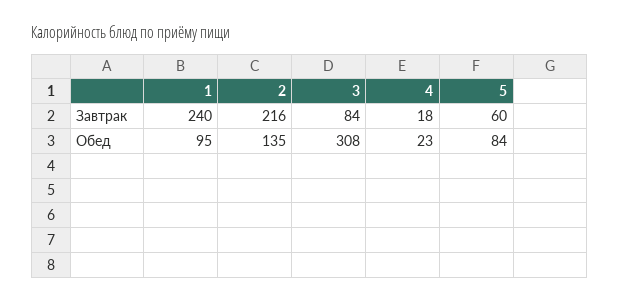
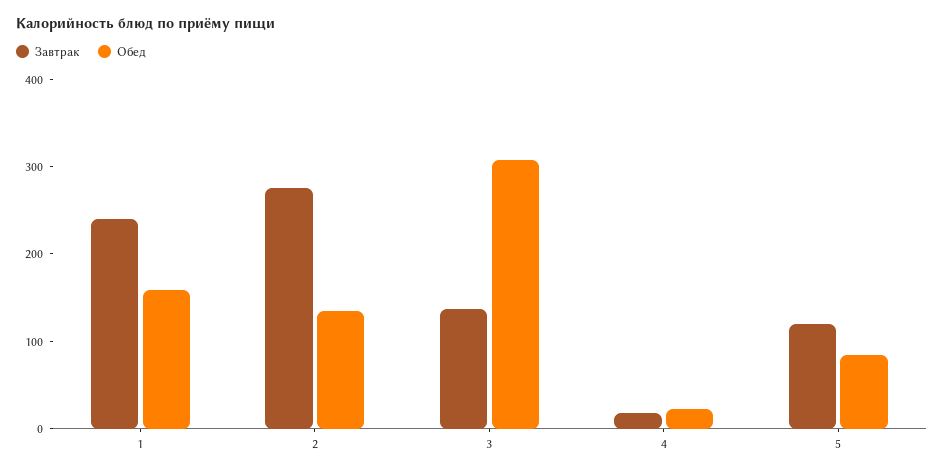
Завтрак, 2: 216 -> 280
Завтрак, 3: 84 -> 140
Завтрак, 5: 60 -> 120
Обед, 1: 95 -> 160

